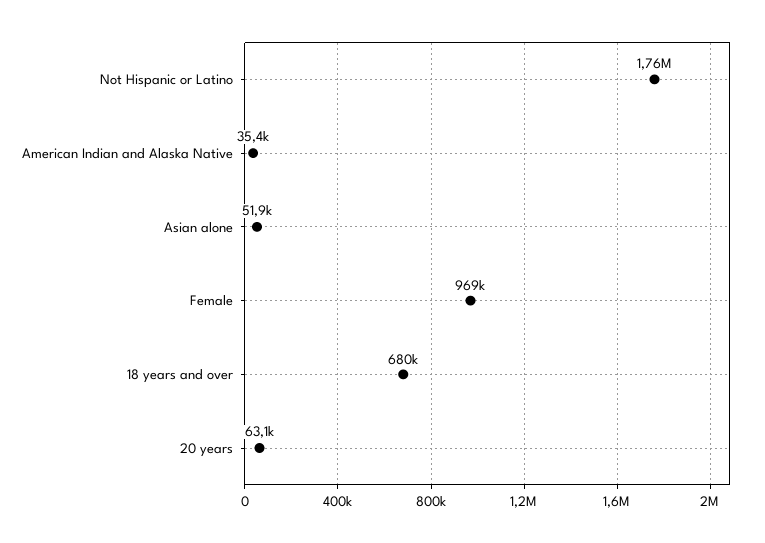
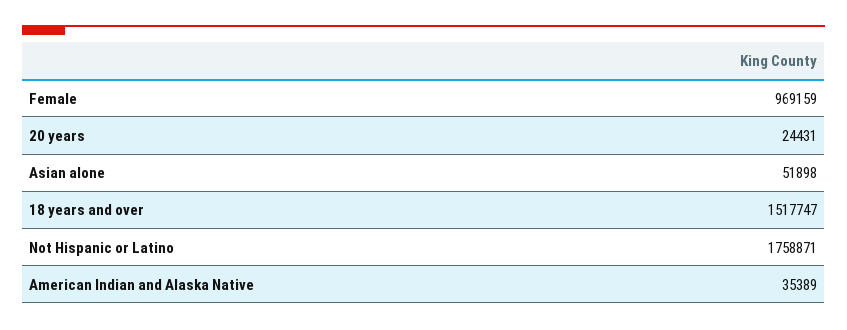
18 years and over: 680000 -> 1517747
20 years: 63100 -> 24431

